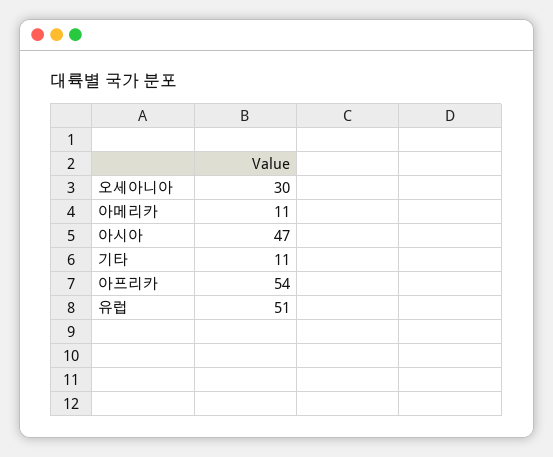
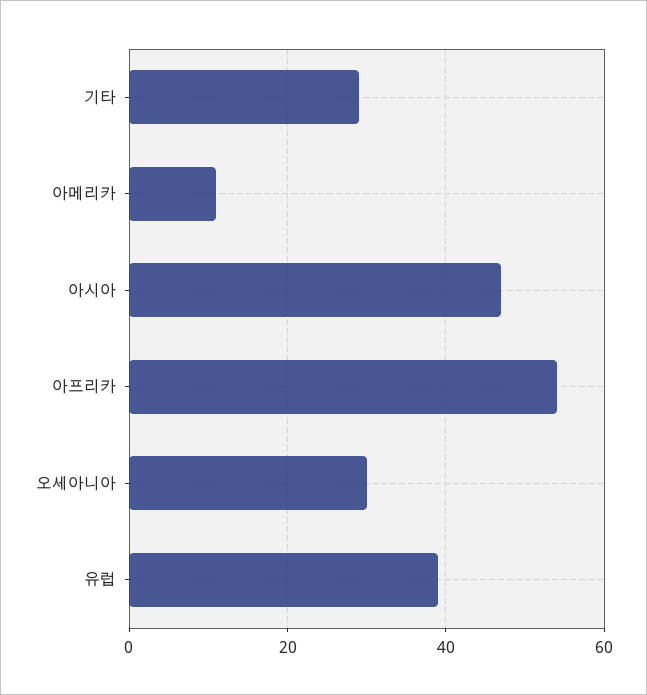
기타: 11 -> 30
유럽: 51 -> 40

